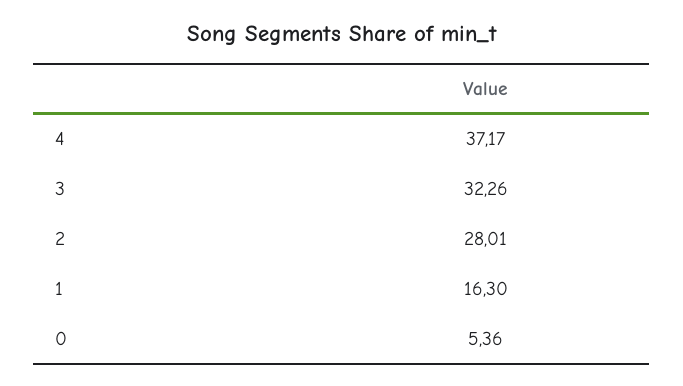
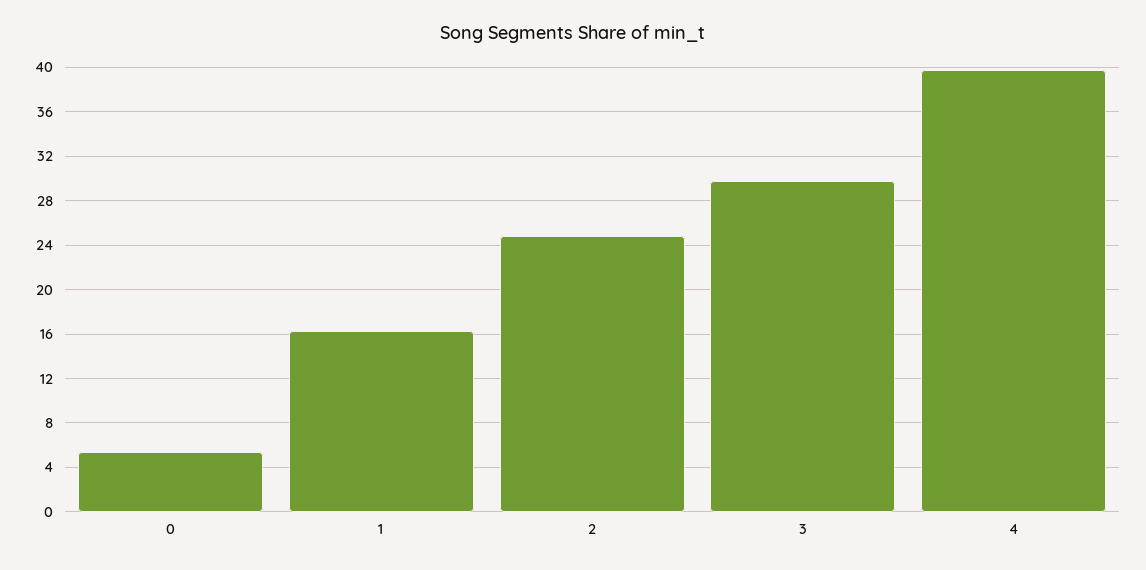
4: 37.17 -> 40
3: 32.26 -> 30
2: 28.01 -> 25

